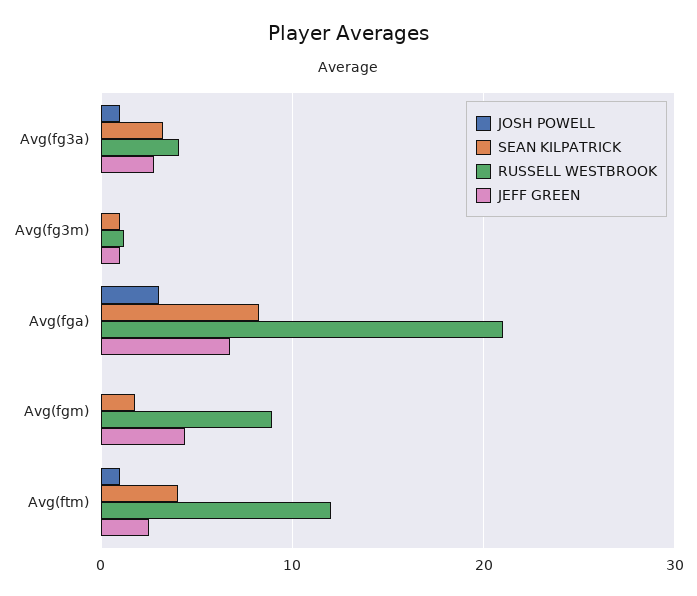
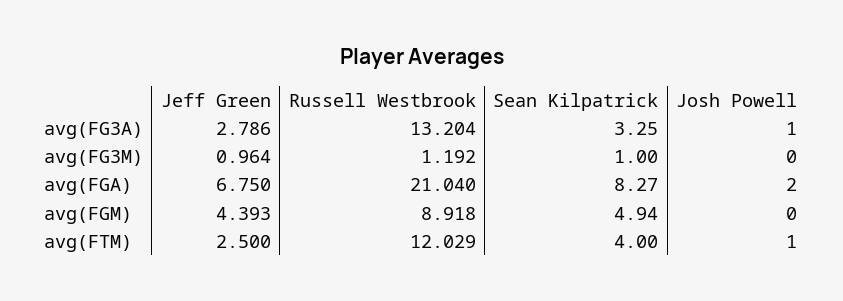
RUSSELL WESTBROOK, Avg(fg3a): 4 -> 13.204
JOSH POWELL, Avg(fga): 3 -> 2
SEAN KILPATRICK, Avg(fgm): 2 -> 4.94

